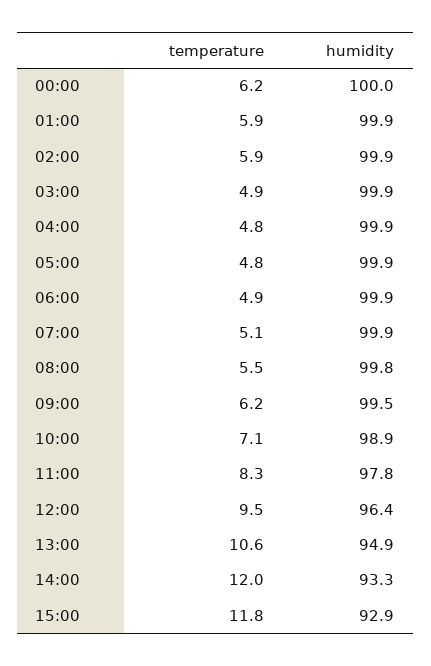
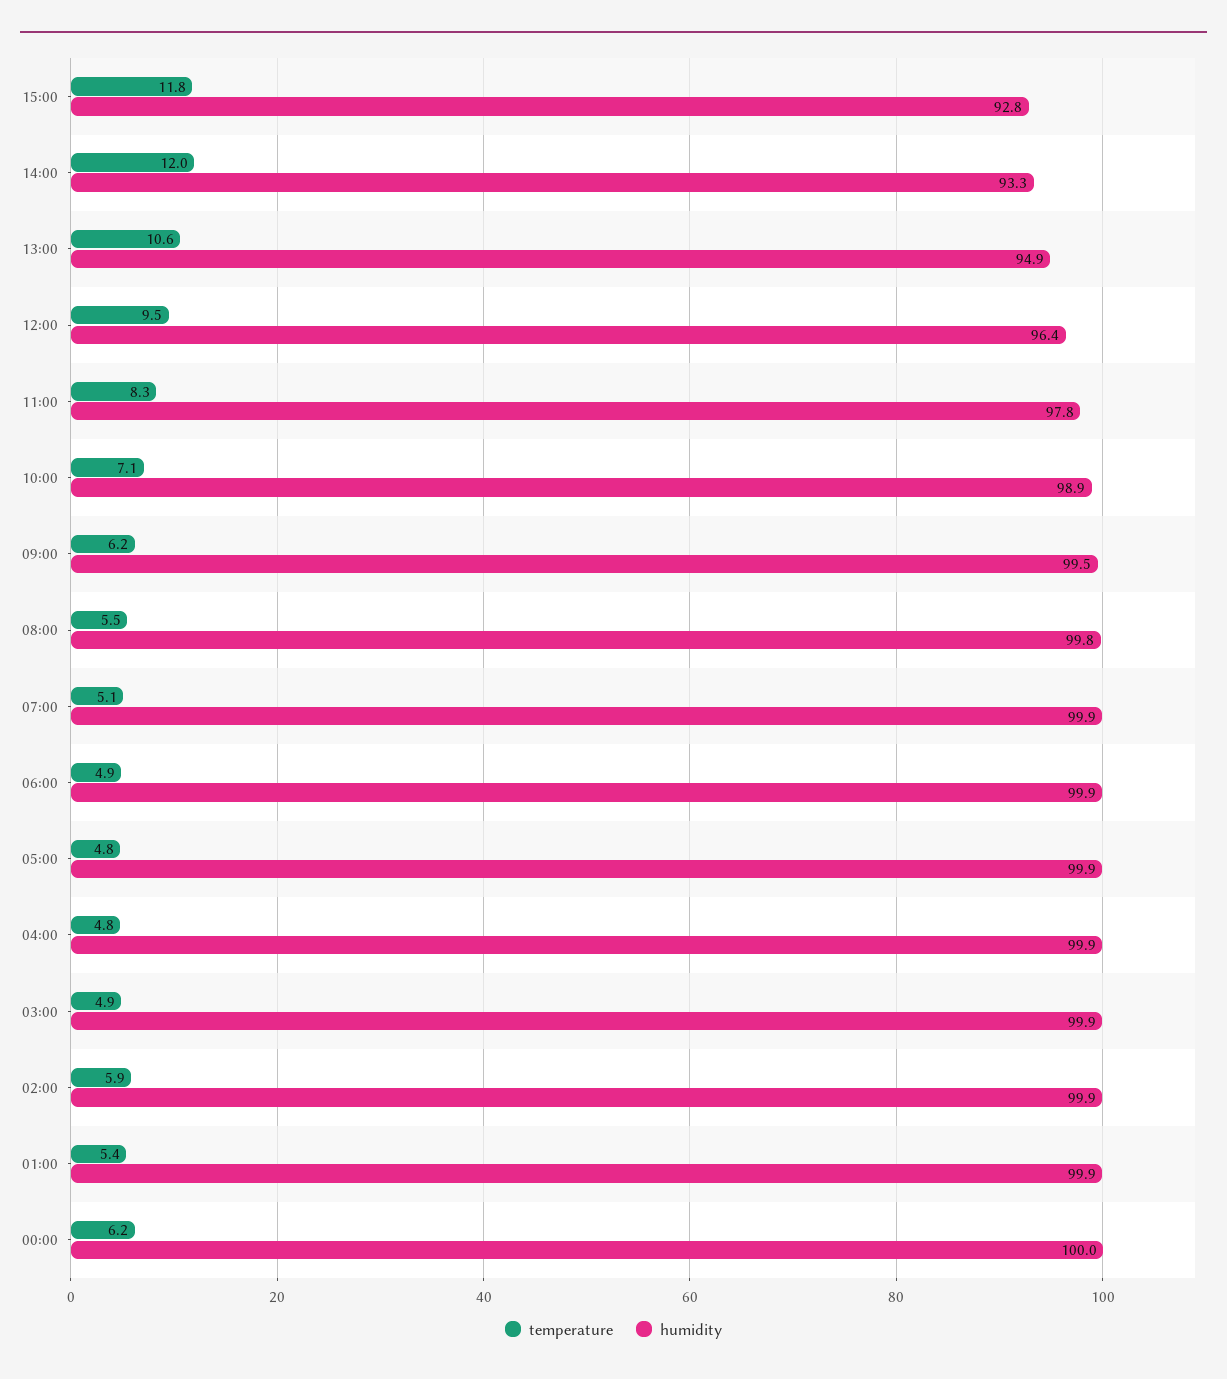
temperature, 01:00: 5.9 -> 5.4
humidity, 15:00: 92.9 -> 92.8

